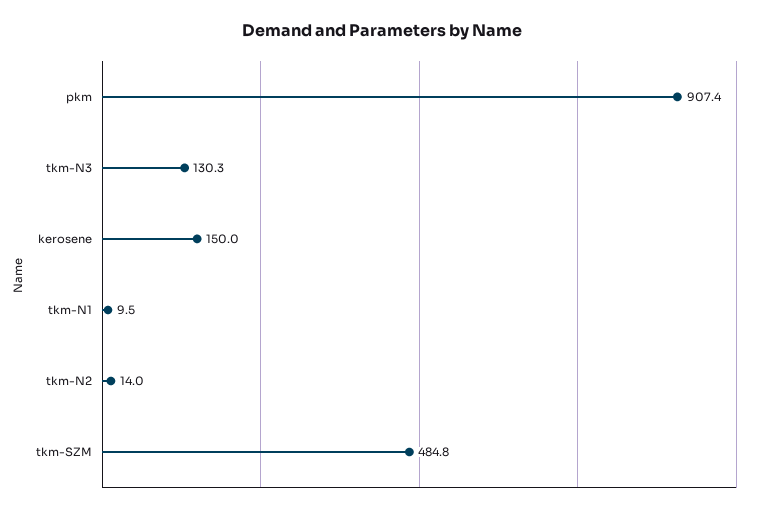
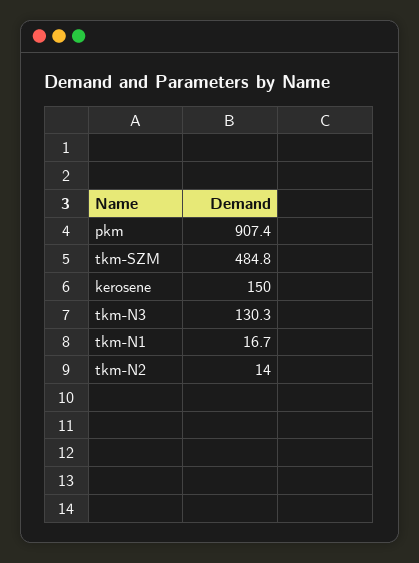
tkm-N1: 9.5 -> 16.7

